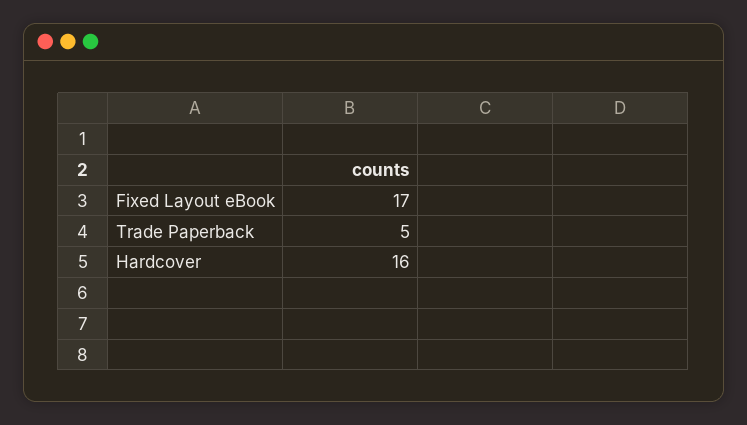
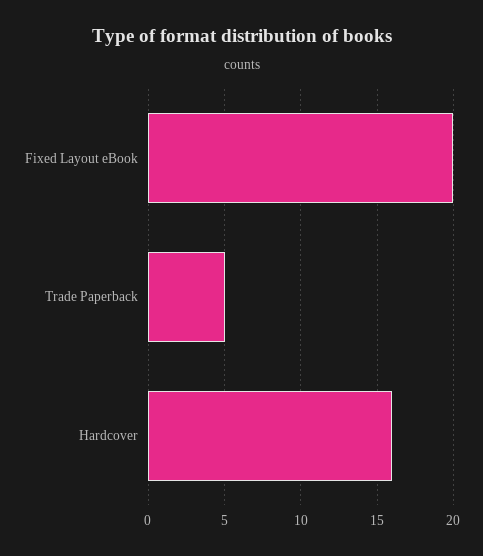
Fixed Layout eBook: 17 -> 20

